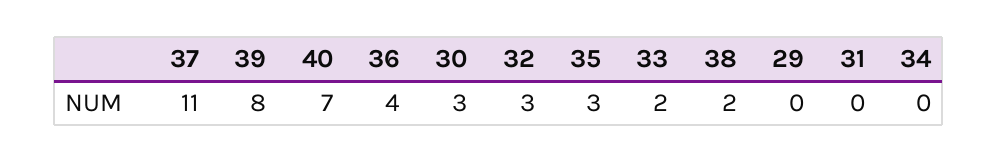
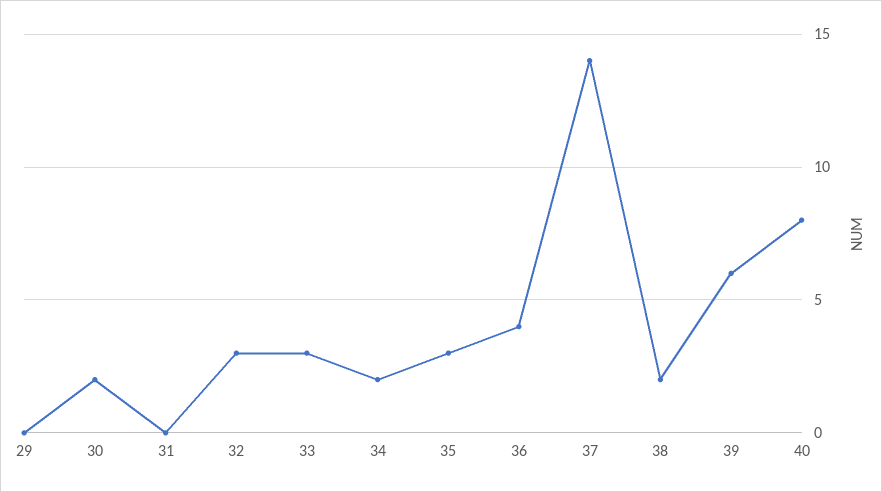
37: 11 -> 14
39: 8 -> 6
40: 7 -> 8
30: 3 -> 2
33: 2 -> 3
34: 0 -> 2

